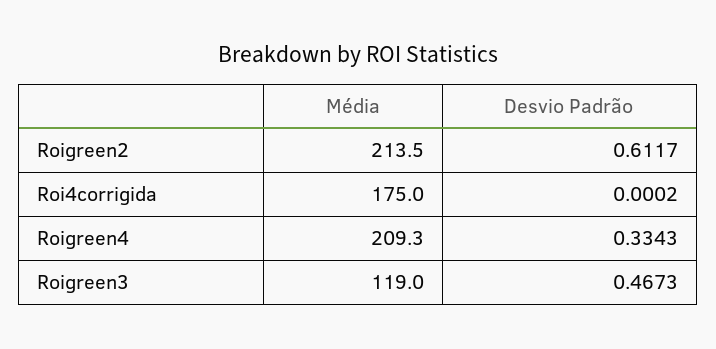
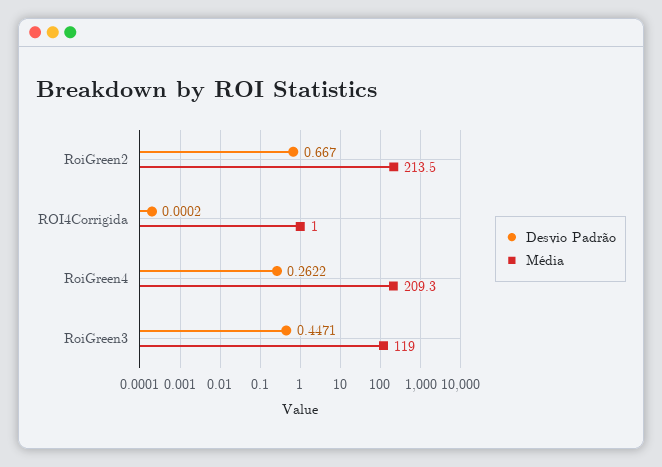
Desvio Padrão, Roigreen2: 0.6117 -> 0.667
Média, Roi4corrigida: 175 -> 1
Desvio Padrão, Roigreen4: 0.3343 -> 0.2622
Desvio Padrão, Roigreen3: 0.4673 -> 0.4471

